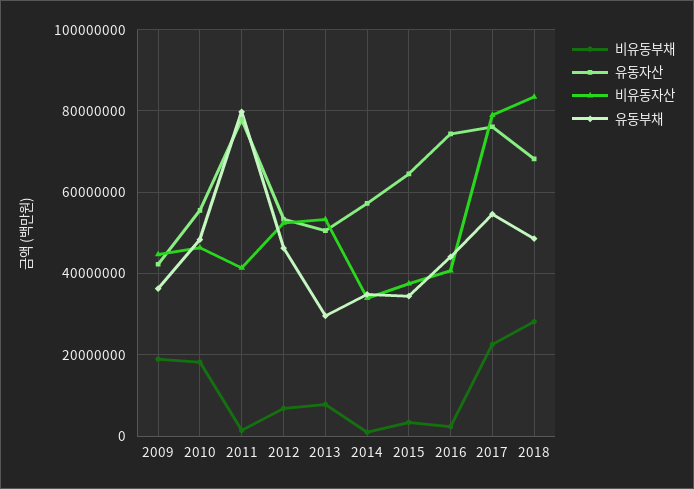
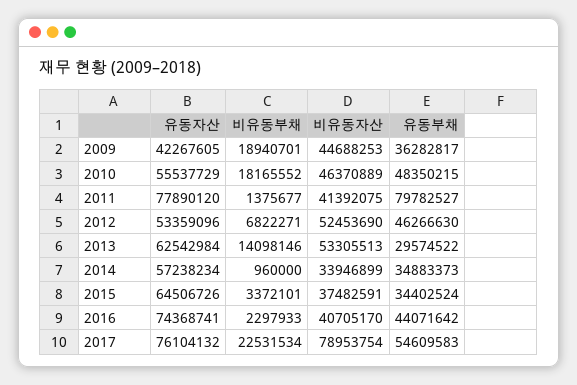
비유동부채, 2013: 8000000 -> 14098146
유동자산, 2013: 50000000 -> 62542984
비유동부채, 2018: 28000000 -> none
유동자산, 2018: 68000000 -> none
비유동자산, 2018: 84000000 -> none
유동부채, 2018: 48000000 -> none

